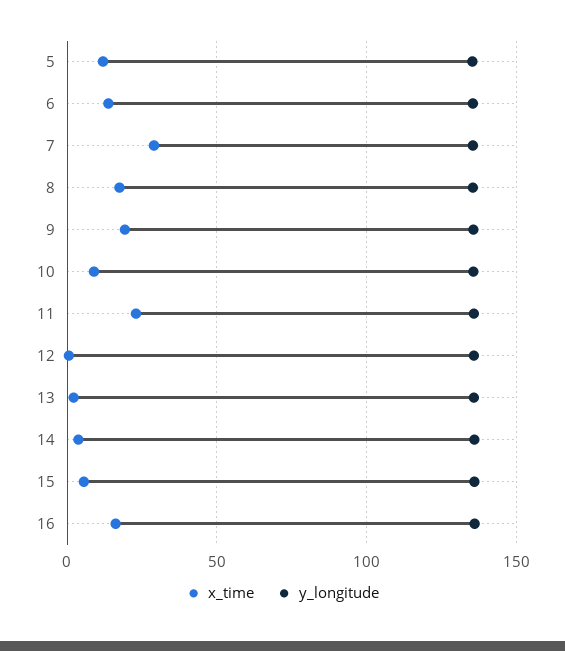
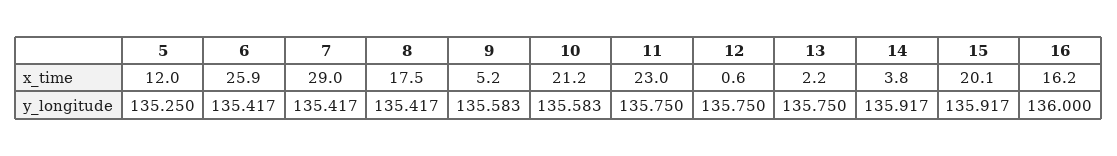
x_time, 6: 15 -> 25.9
x_time, 9: 20 -> 5.2
x_time, 10: 10 -> 21.2
x_time, 15: 5 -> 20.1

